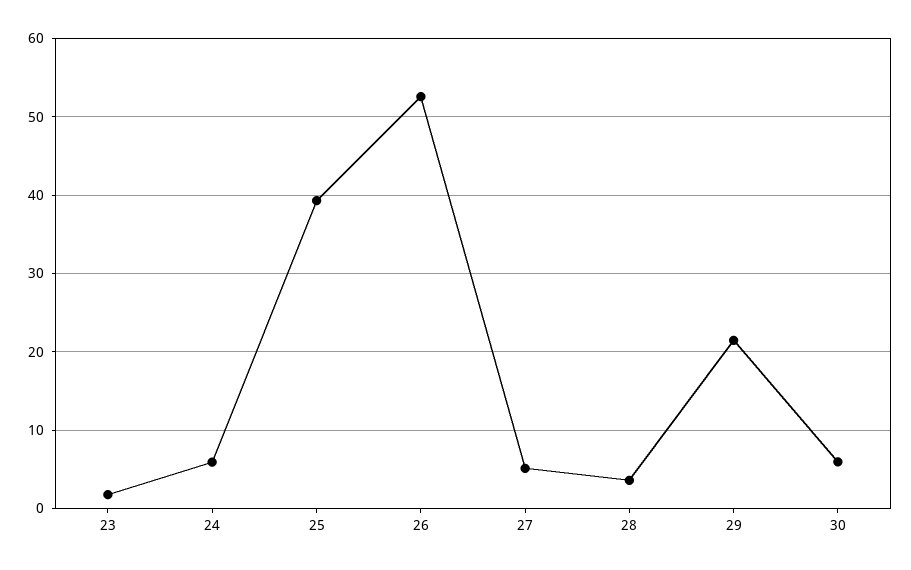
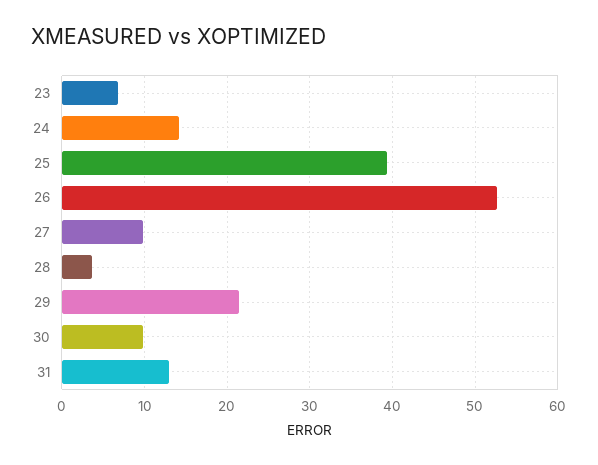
23: 2 -> 7
24: 6 -> 14
27: 5 -> 10
30: 6 -> 10
31: none -> 13

